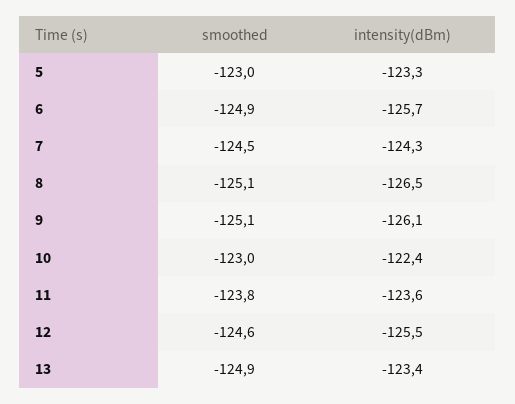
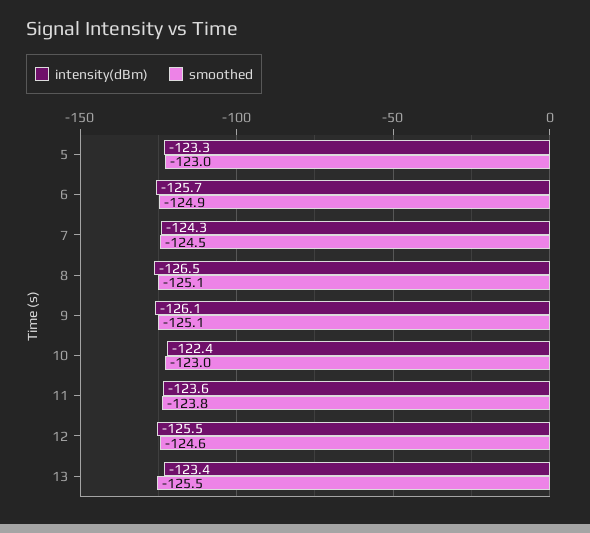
smoothed, 13: -124.9 -> -125.5

